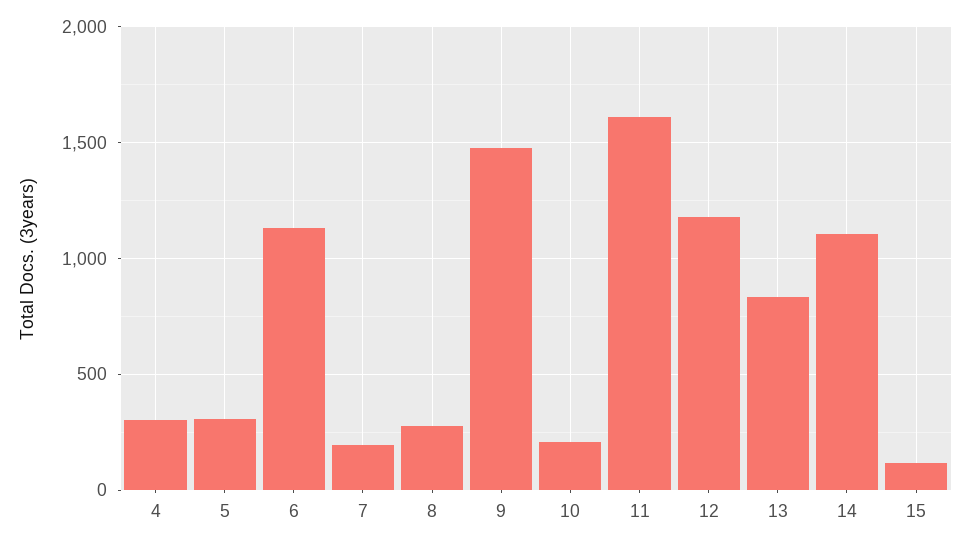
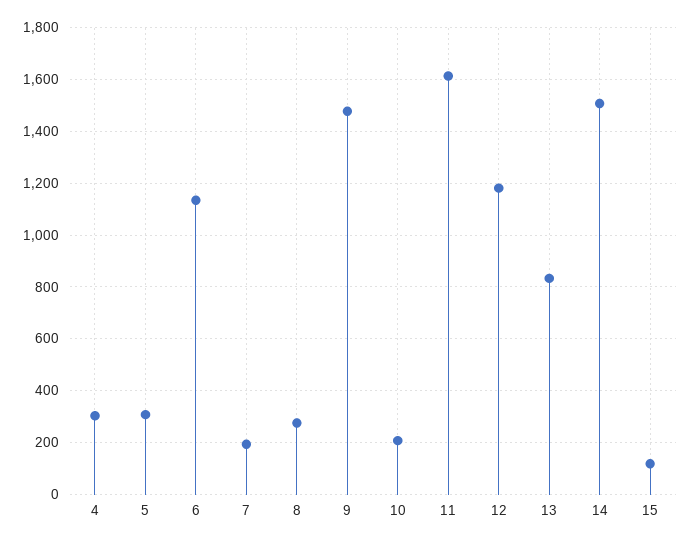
14: 1100 -> 1500

